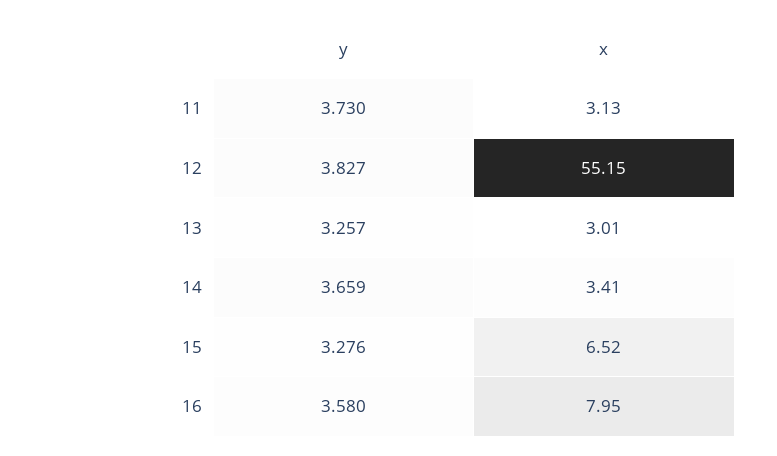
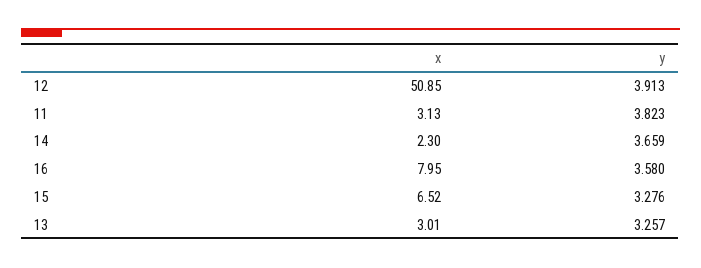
y, 11: 3.73 -> 3.823
y, 12: 3.827 -> 3.913
x, 12: 55.15 -> 50.85
x, 14: 3.41 -> 2.3

